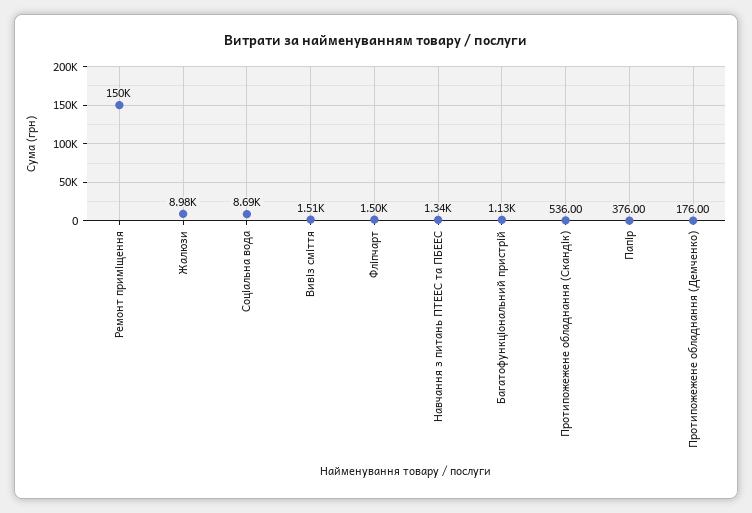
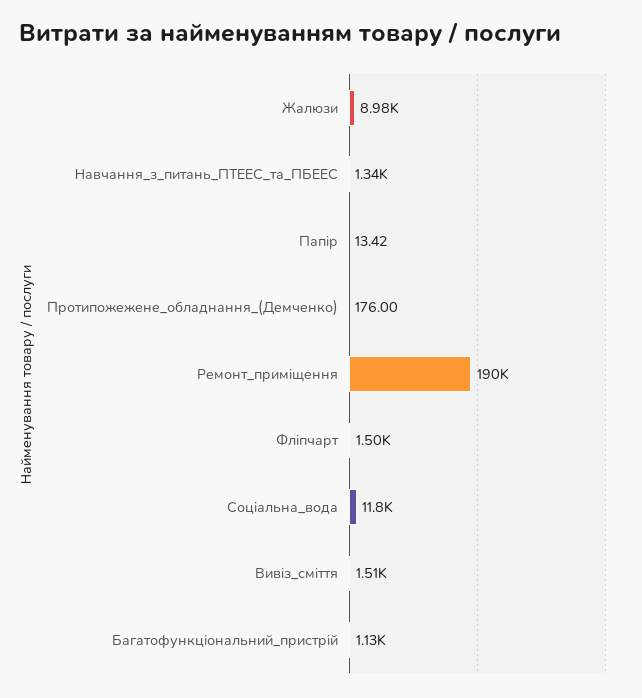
Ремонт приміщення: 150000 -> 190000
Соціальна вода: 8690 -> 11800
Протипожежене обладнання (Скандік): 536 -> none
Папір: 376 -> 13.42

